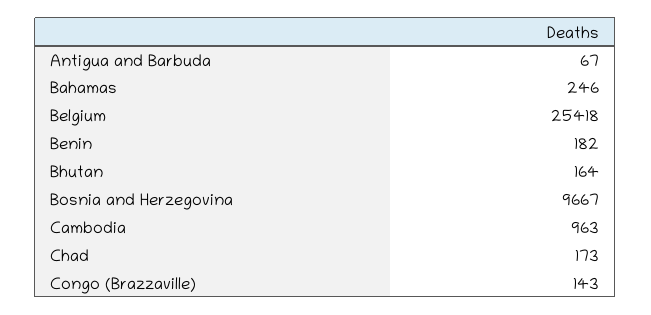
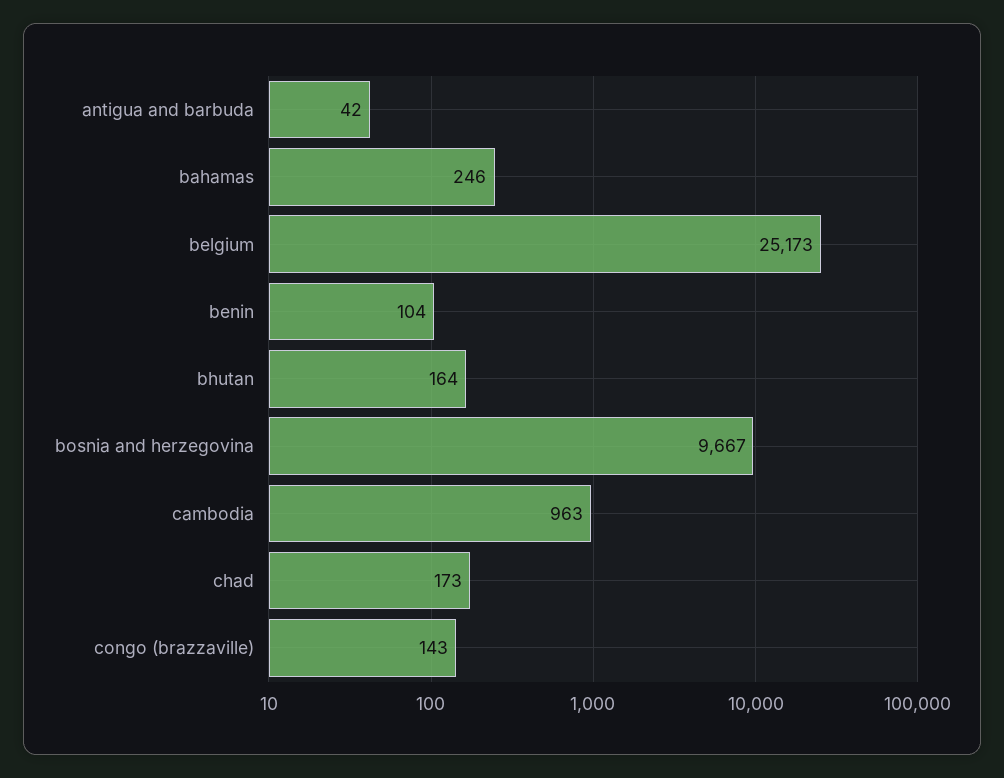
Antigua and Barbuda: 67 -> 42
Belgium: 25418 -> 25173
Benin: 182 -> 104

